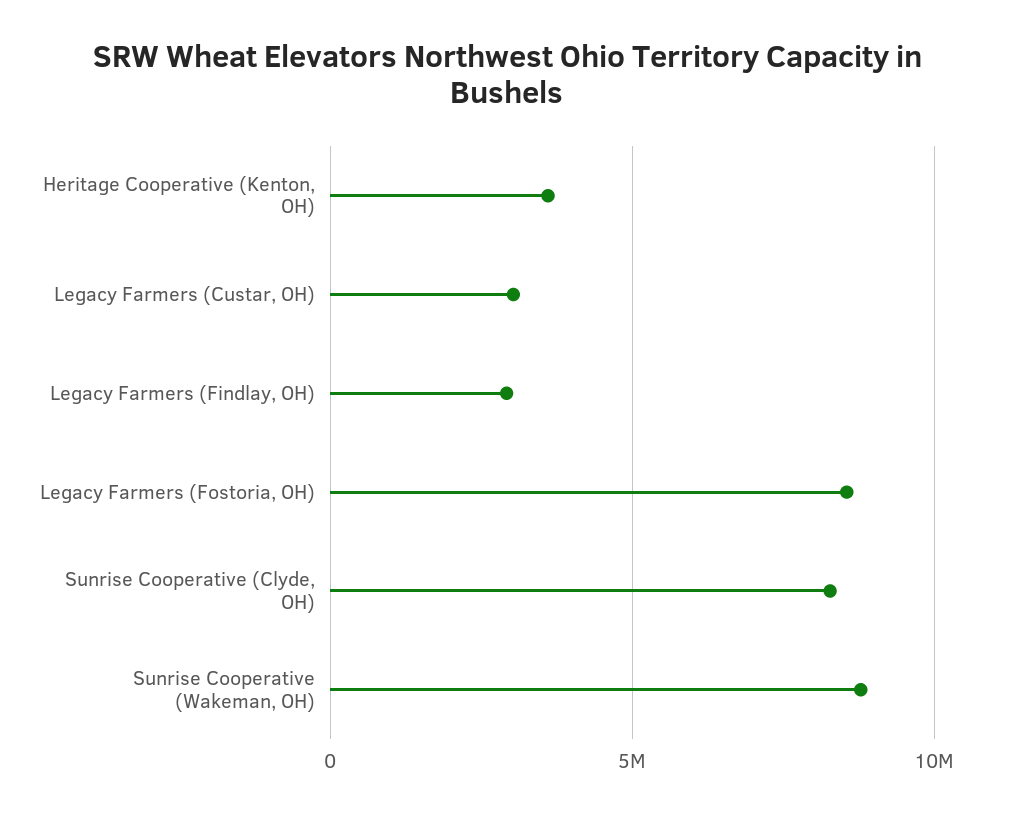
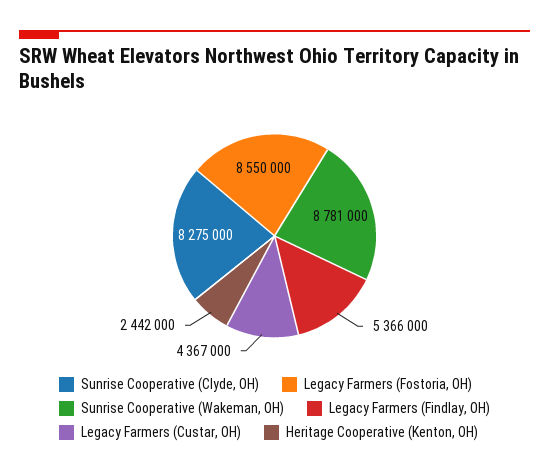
Heritage Cooperative (Kenton, OH): 3500000 -> 2442000
Legacy Farmers (Custar, OH): 3000000 -> 4367000
Legacy Farmers (Findlay, OH): 3000000 -> 5366000

